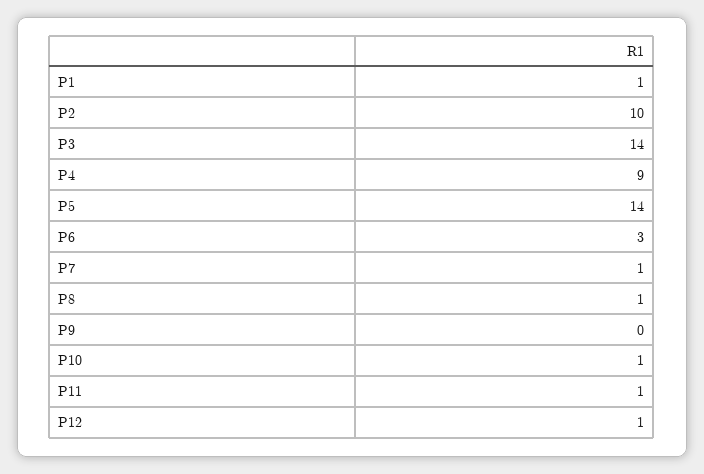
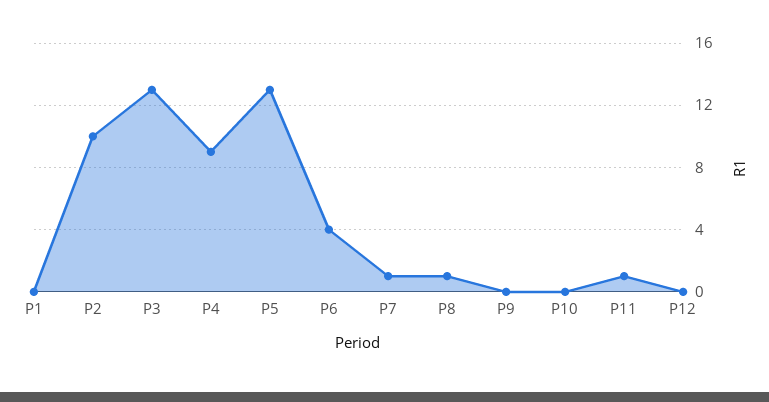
P1: 1 -> 0
P3: 14 -> 13
P5: 14 -> 13
P6: 3 -> 4
P10: 1 -> 0
P12: 1 -> 0

